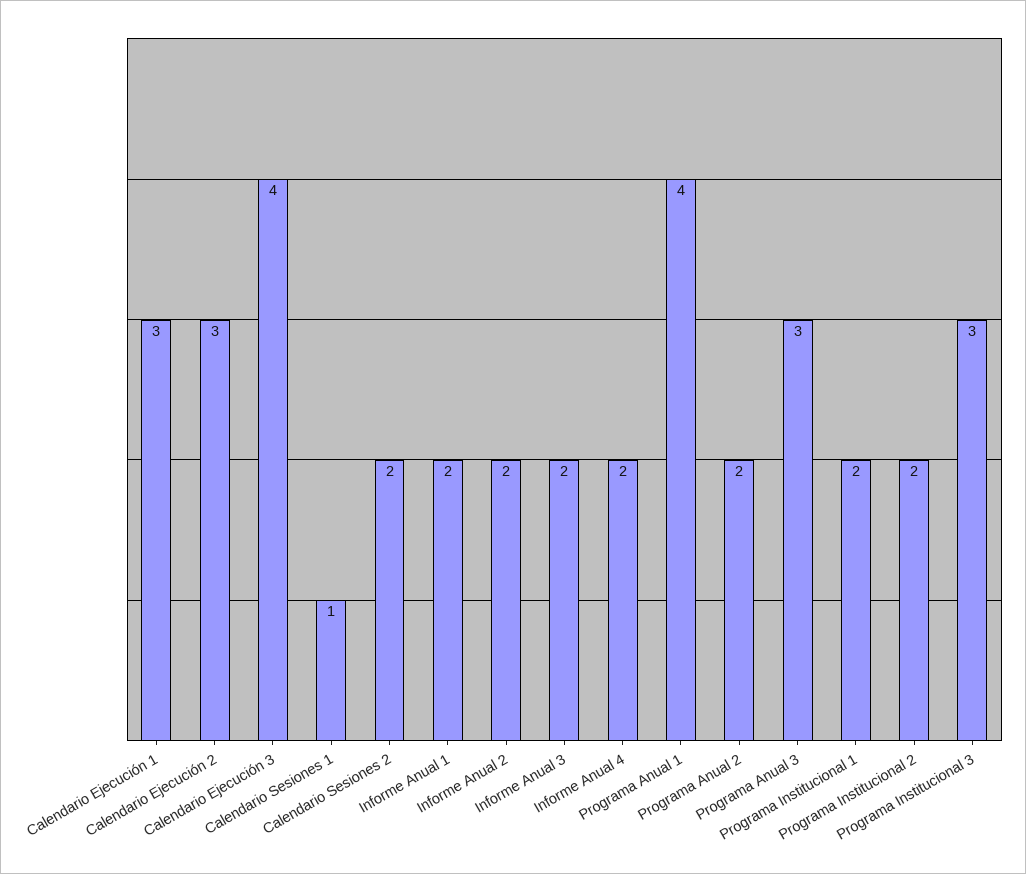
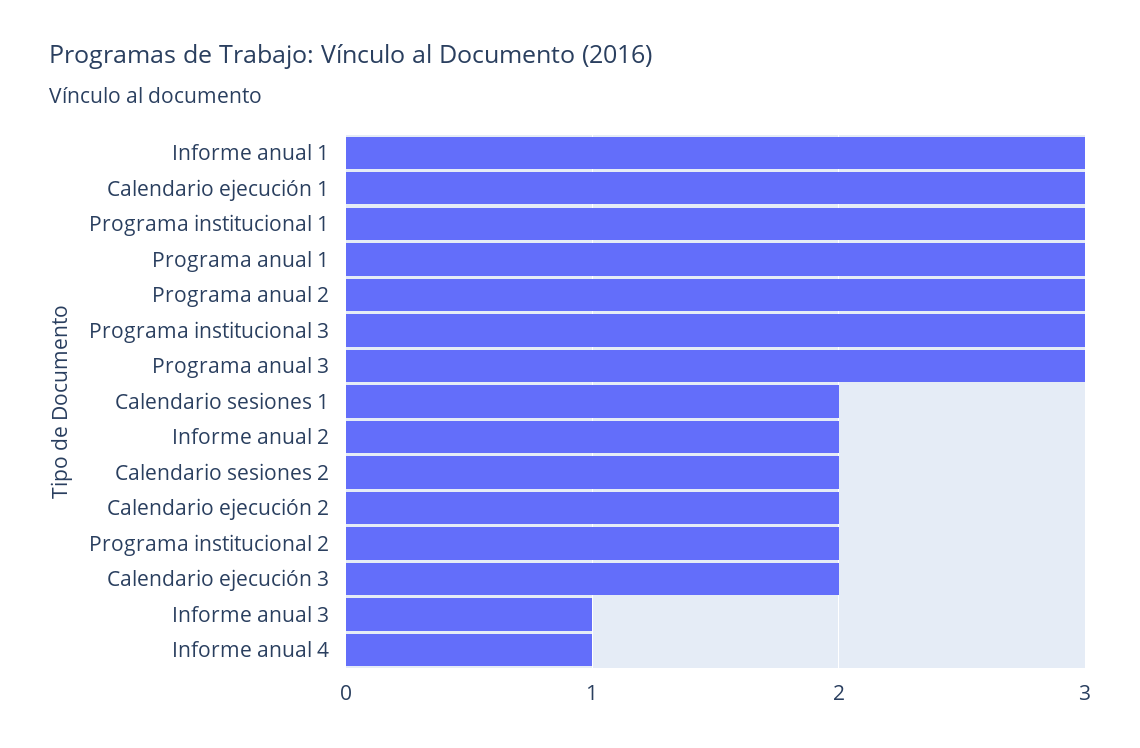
Calendario Ejecución 2: 3 -> 2
Calendario Ejecución 3: 4 -> 2
Calendario Sesiones 1: 1 -> 2
Informe Anual 1: 2 -> 3
Informe Anual 3: 2 -> 1
Informe Anual 4: 2 -> 1
Programa Anual 1: 4 -> 3
Programa Anual 2: 2 -> 3
Programa Institucional 1: 2 -> 3

